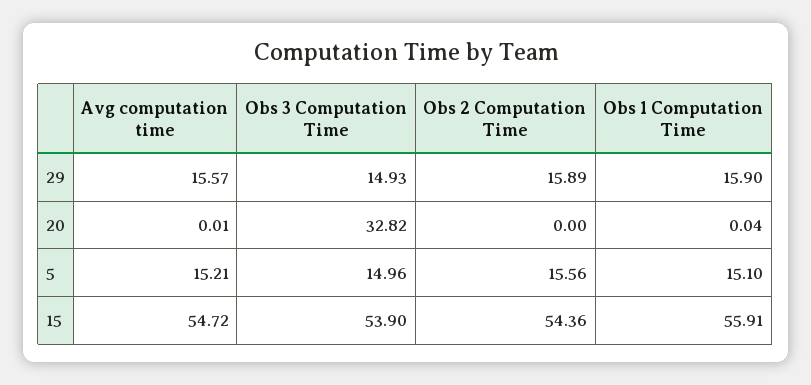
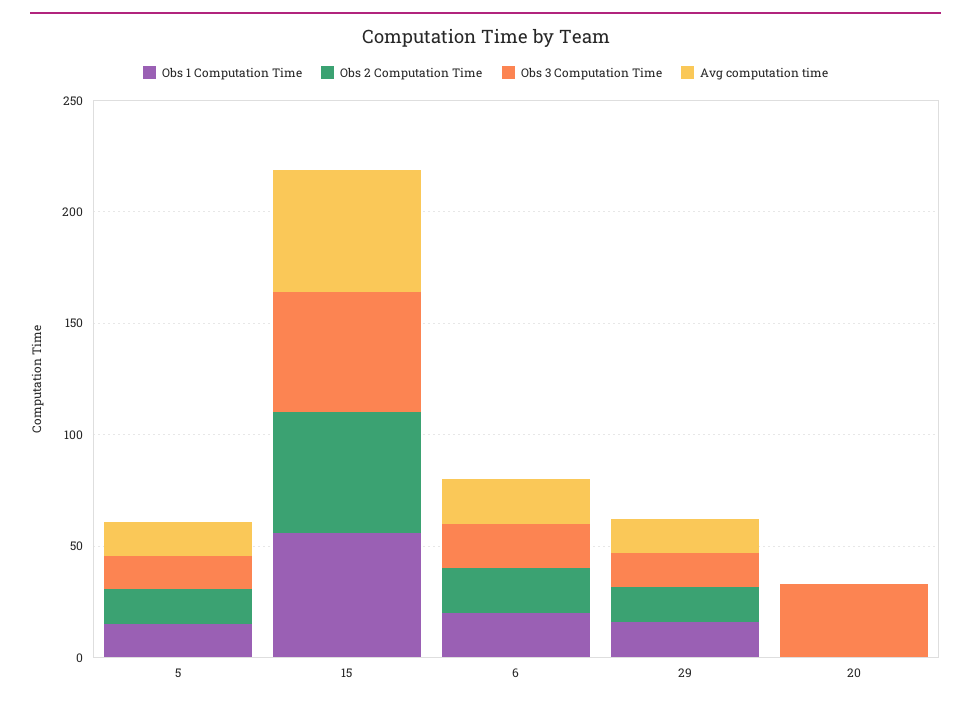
Obs 1 Computation Time, 6: none -> 20
Obs 2 Computation Time, 6: none -> 20
Obs 3 Computation Time, 6: none -> 20
Avg computation time, 6: none -> 20

